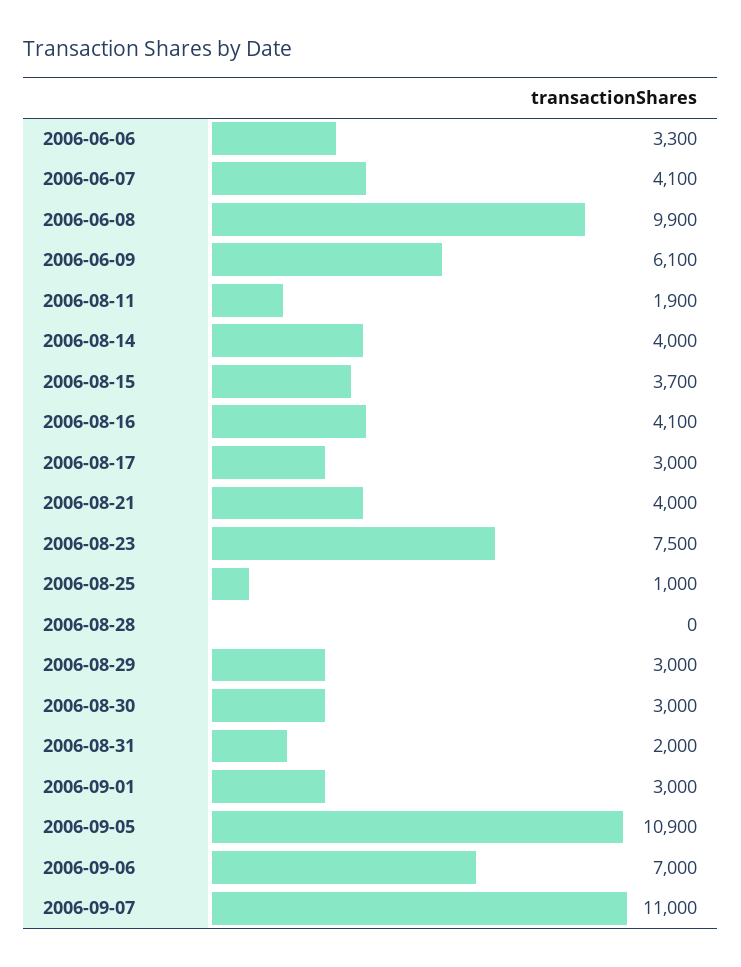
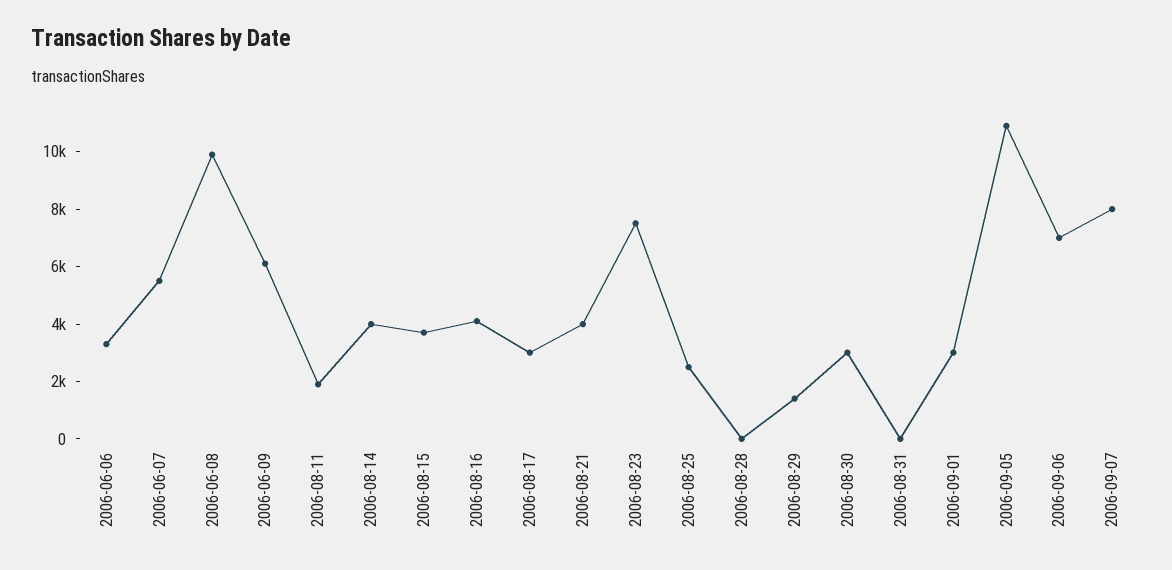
2006-06-07: 4100 -> 5500
2006-08-25: 1000 -> 2500
2006-08-29: 3000 -> 1500
2006-08-31: 2000 -> 0
2006-09-07: 11000 -> 8000

